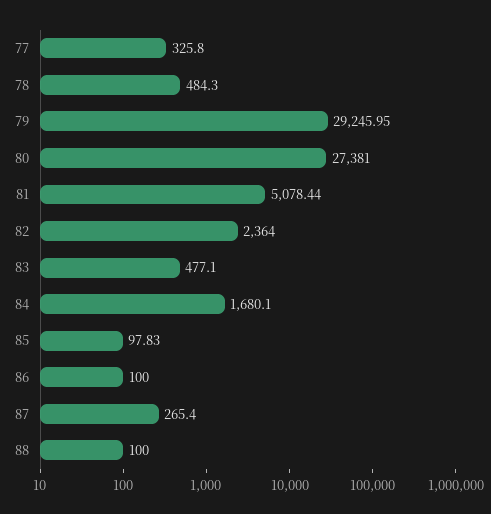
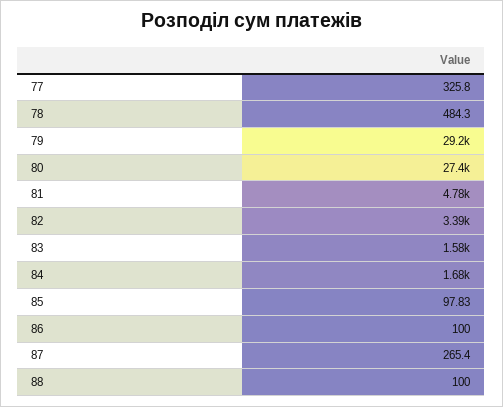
81: 5078.44 -> 4780
82: 2364 -> 3390
83: 477.1 -> 1580

